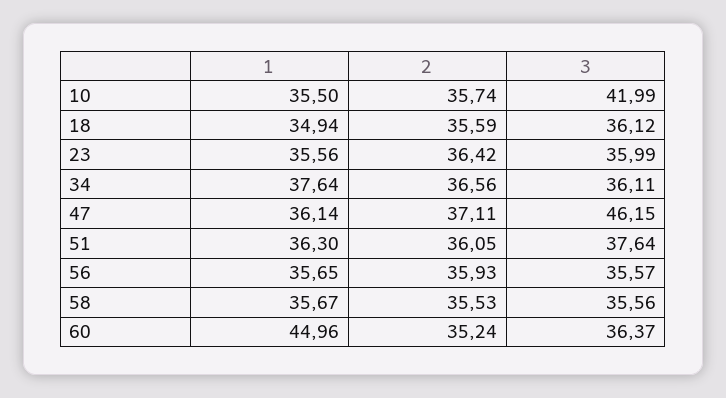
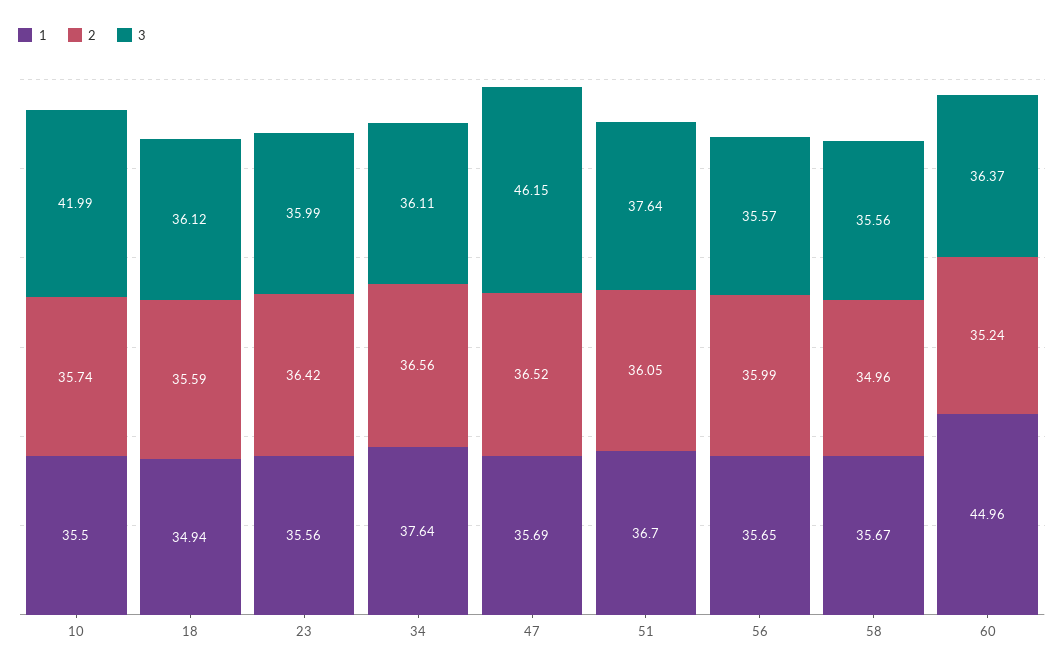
1, 47: 36.14 -> 35.69
2, 47: 37.11 -> 36.52
1, 51: 36.3 -> 36.7
2, 56: 35.93 -> 35.99
2, 58: 35.53 -> 34.96

